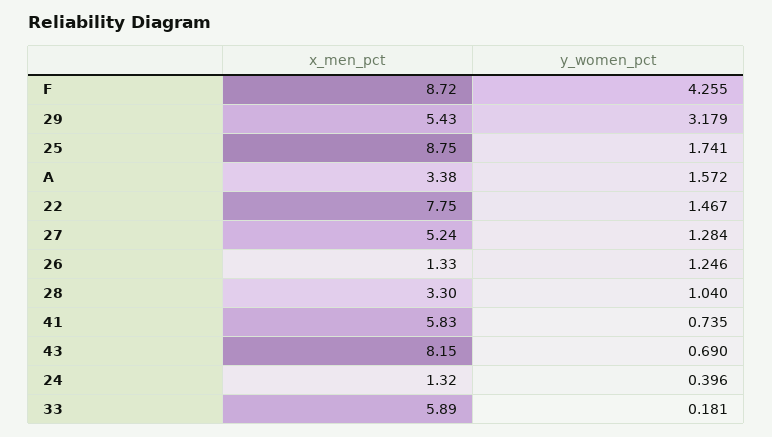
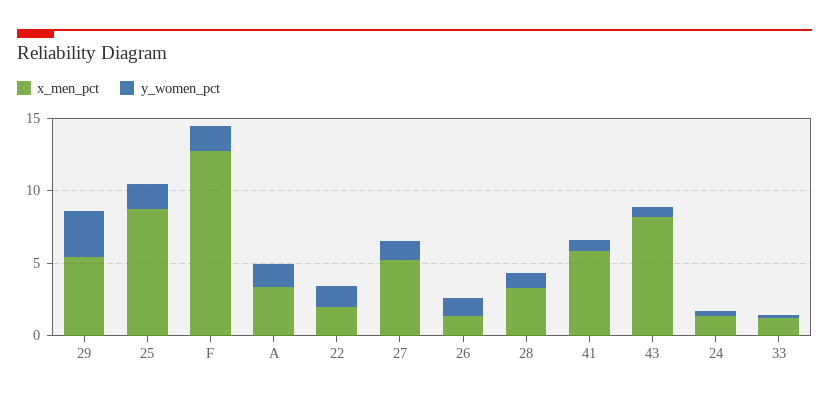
x_men_pct, F: 8.72 -> 13
y_women_pct, F: 4.255 -> 2
x_men_pct, 22: 7.75 -> 2
x_men_pct, 33: 5.89 -> 1

